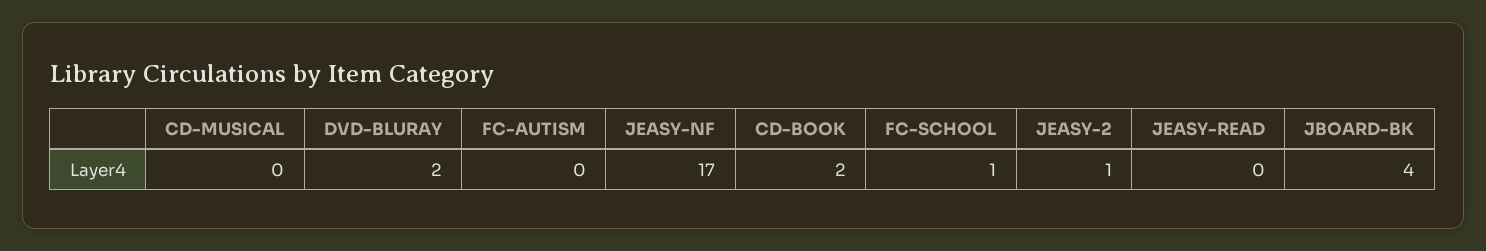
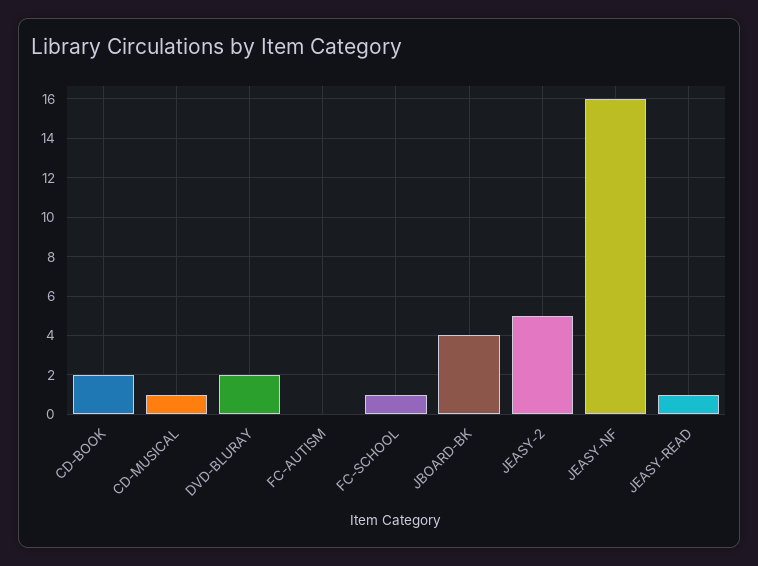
CD-MUSICAL: 0 -> 1
JEASY-NF: 17 -> 16
JEASY-2: 1 -> 5
JEASY-READ: 0 -> 1

